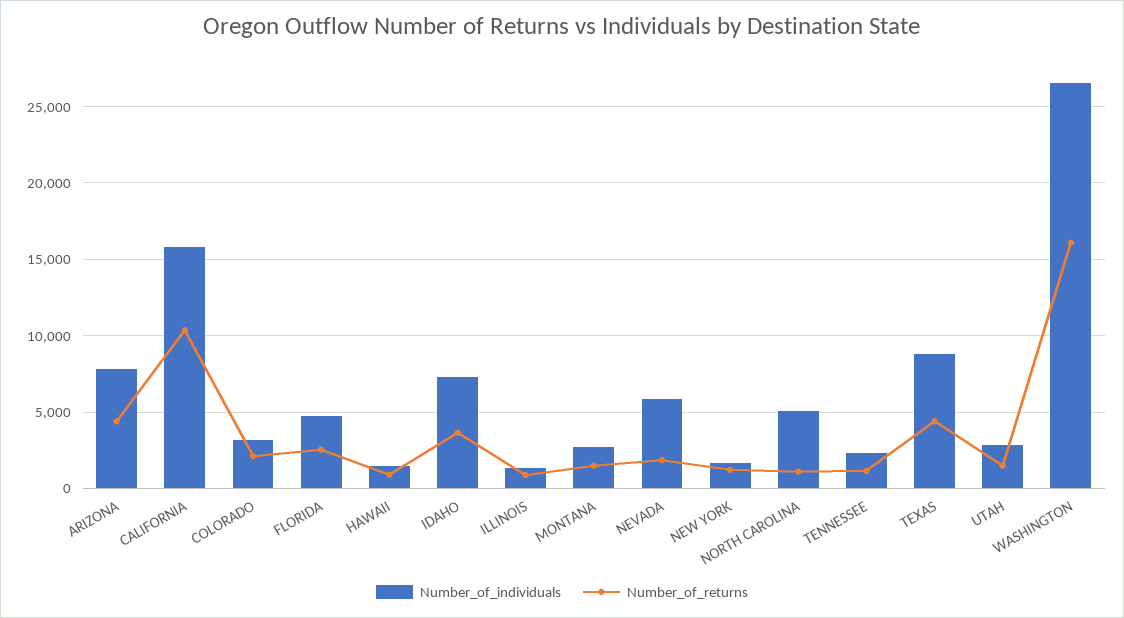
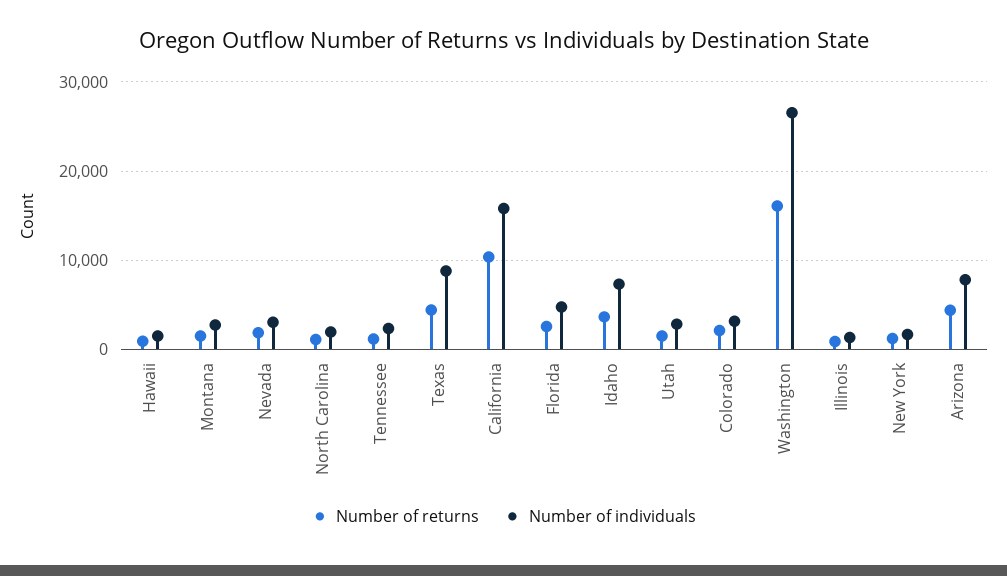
Number_of_individuals, NEVADA: 6000 -> 3000
Number_of_individuals, NORTH CAROLINA: 5000 -> 2000

